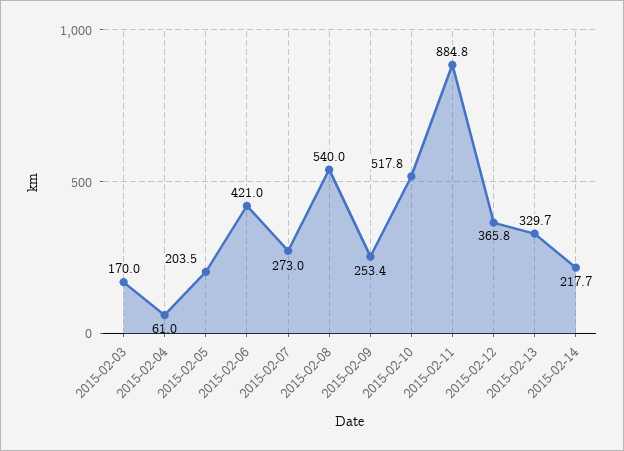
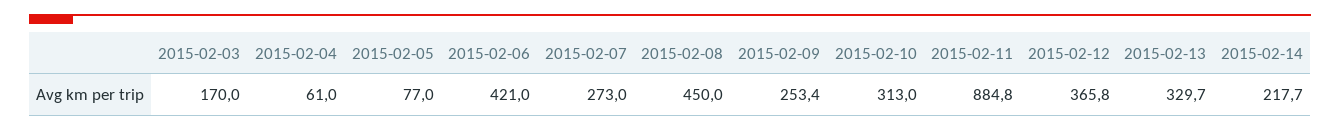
2015-02-05: 203.5 -> 77
2015-02-08: 540 -> 450
2015-02-10: 517.8 -> 313

